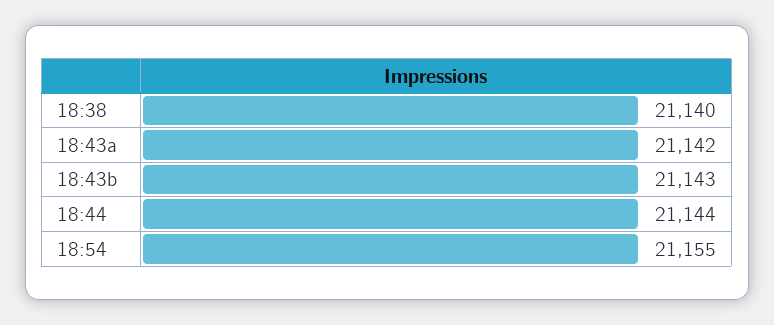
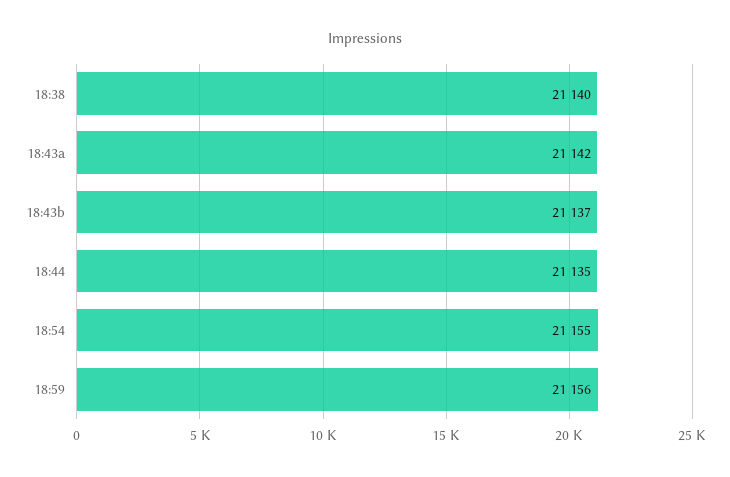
18:43b: 21143 -> 21137
18:44: 21144 -> 21135
18:59: none -> 21156

